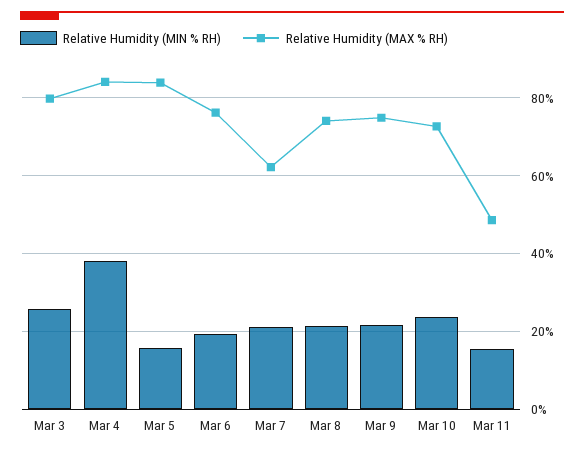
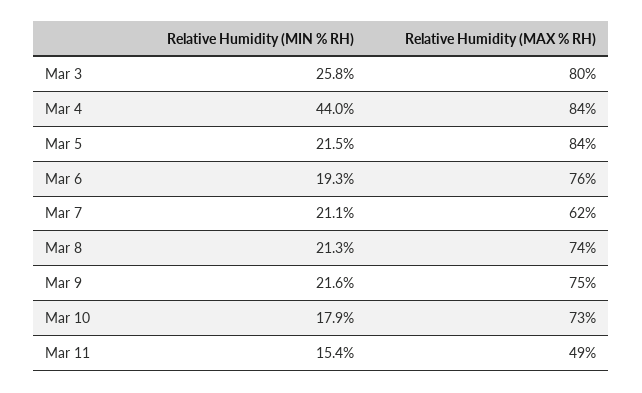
Relative Humidity (MIN % RH), Mar 4: 38 -> 44
Relative Humidity (MIN % RH), Mar 5: 16 -> 21.5
Relative Humidity (MIN % RH), Mar 10: 24 -> 17.9

